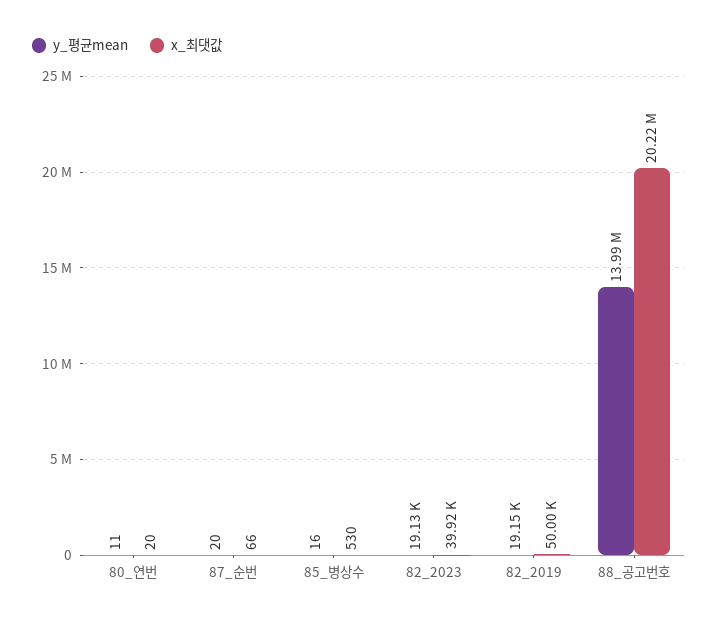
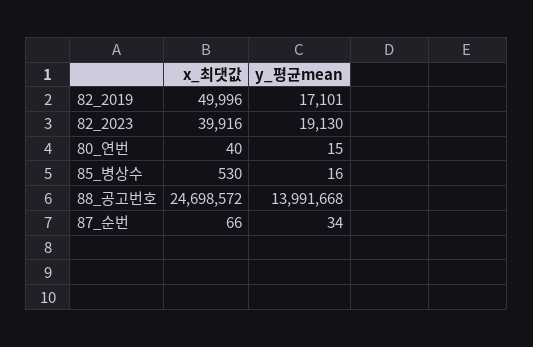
y_평균mean, 80_연번: 11 -> 15
x_최댓값, 80_연번: 20 -> 40
y_평균mean, 87_순번: 20 -> 34
y_평균mean, 82_2019: 19150 -> 17101
x_최댓값, 88_공고번호: 20220000 -> 24698572

